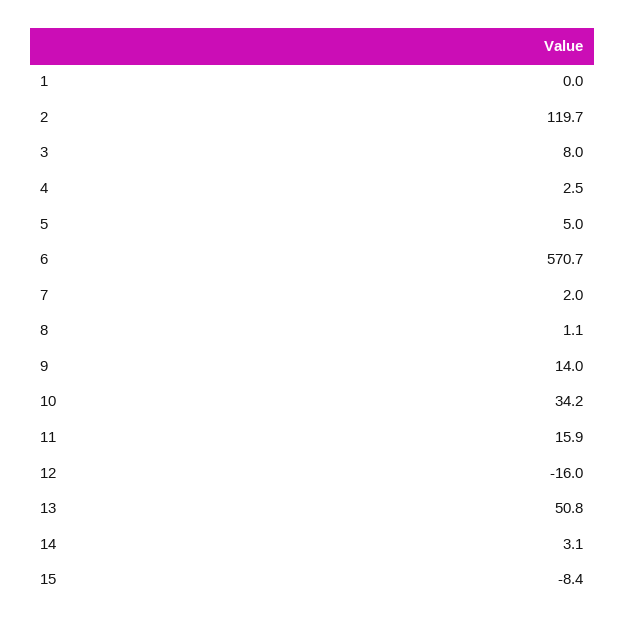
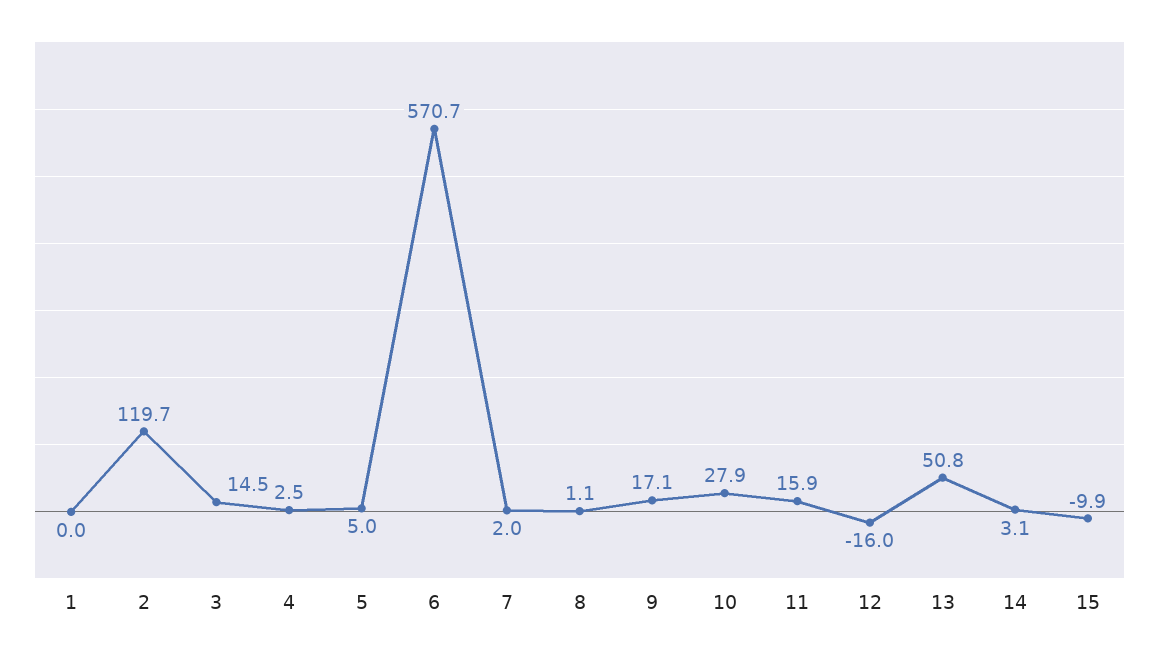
3: 8 -> 14.5
9: 14 -> 17.1
10: 34.2 -> 27.9
15: -8.4 -> -9.9

